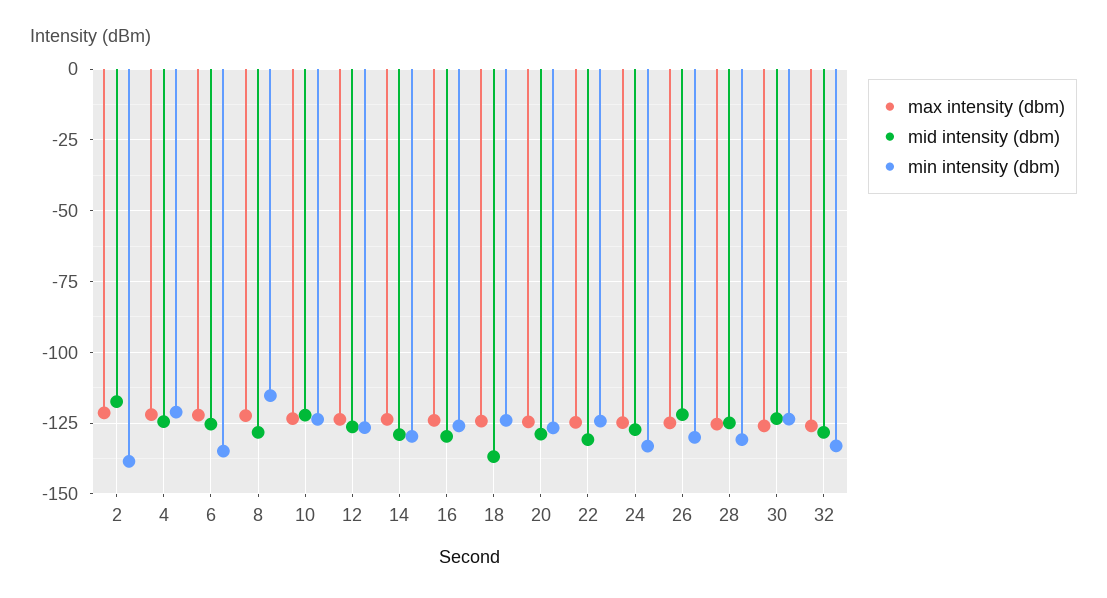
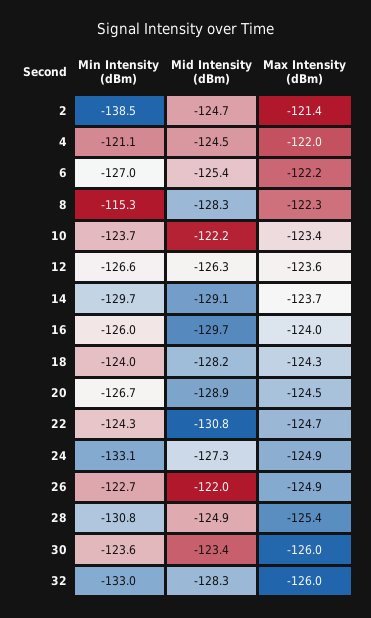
mid intensity (dbm), 2: -117.5 -> -124.7
min intensity (dbm), 6: -135 -> -127
mid intensity (dbm), 18: -137.5 -> -128.2
min intensity (dbm), 26: -130 -> -122.7

